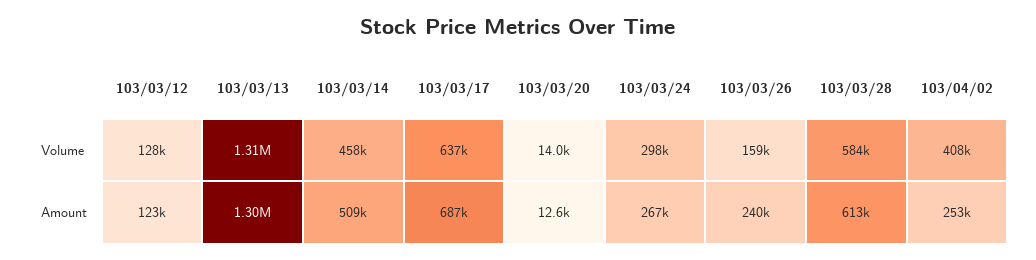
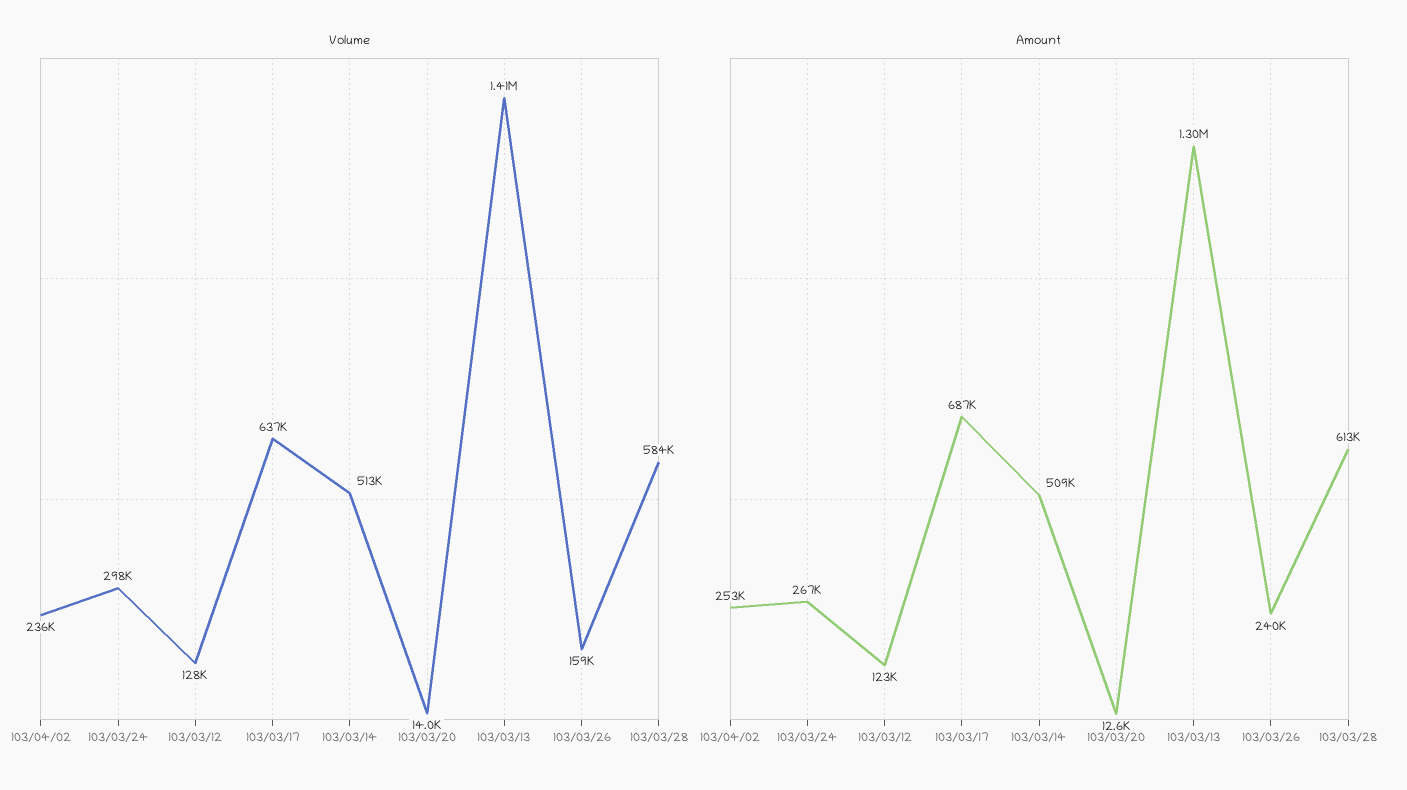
Volume, 103/03/13: 1310000 -> 1410000
Volume, 103/03/14: 458000 -> 513000
Volume, 103/04/02: 408000 -> 236000

